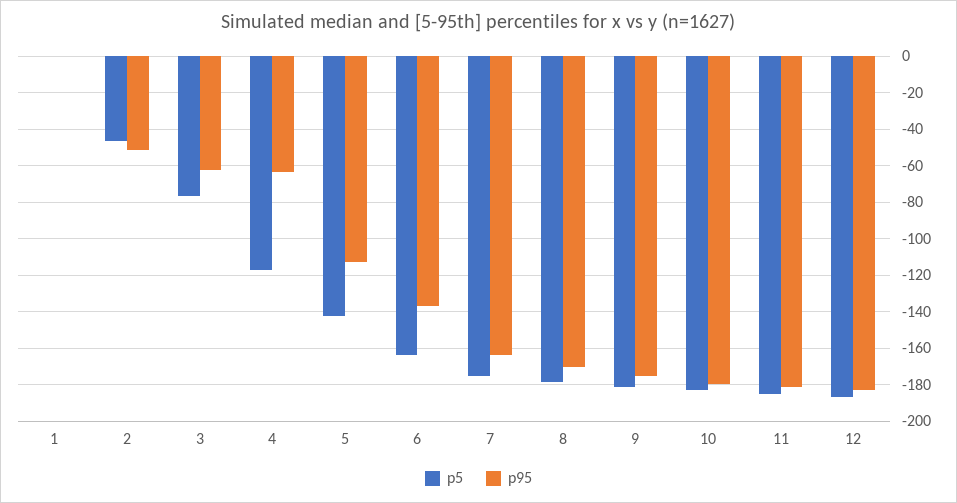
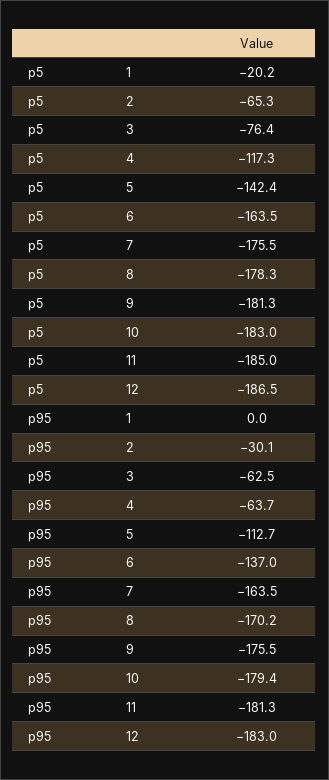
p5, 1: 0 -> -20.2
p5, 2: -45 -> -65.3
p95, 2: -50 -> -30.1

